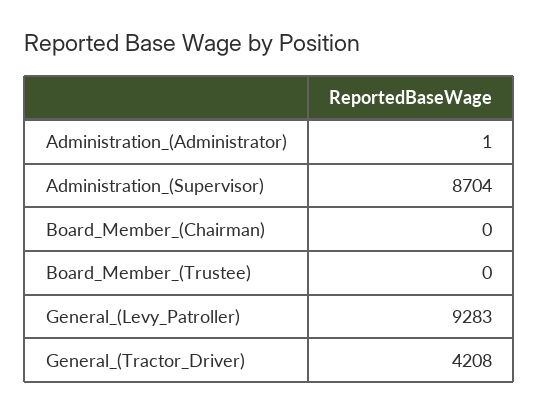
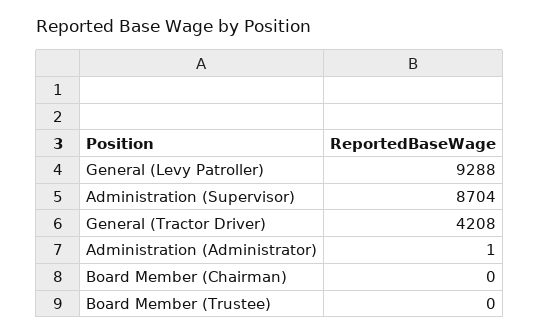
General_(Levy_Patroller): 9283 -> 9288

